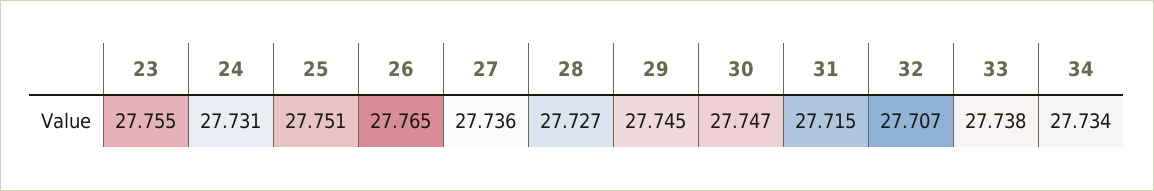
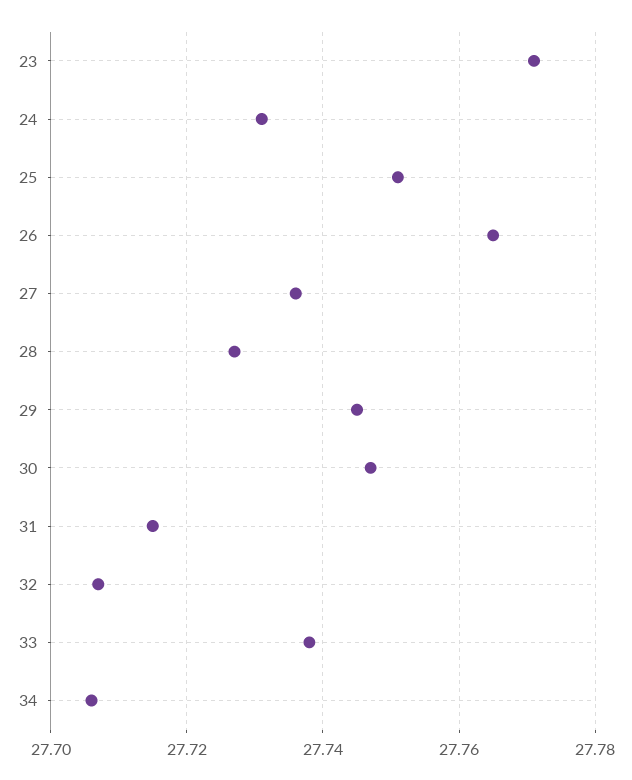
23: 27.755 -> 27.77
34: 27.734 -> 27.705

